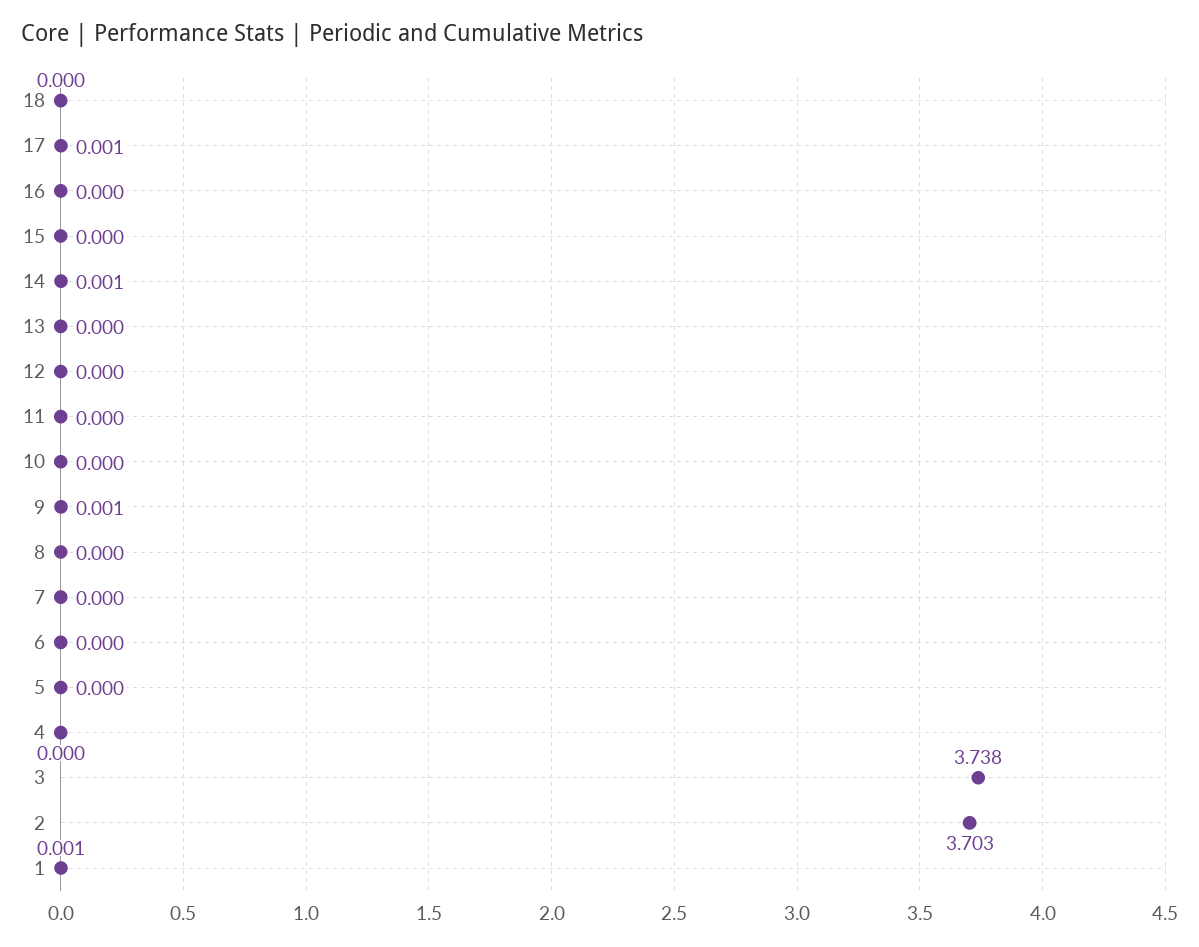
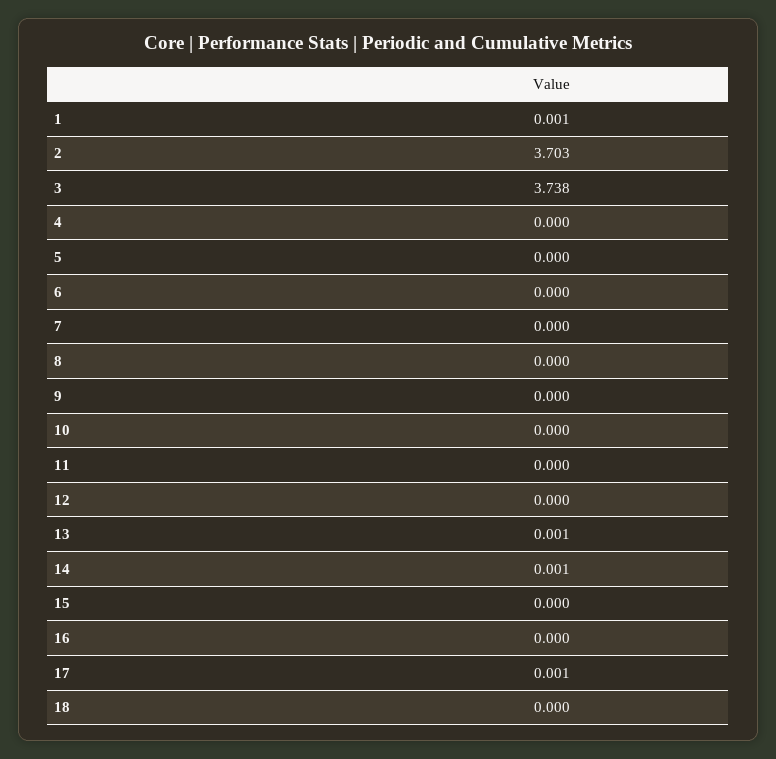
13: 0 -> 0.001
9: 0.001 -> 0

